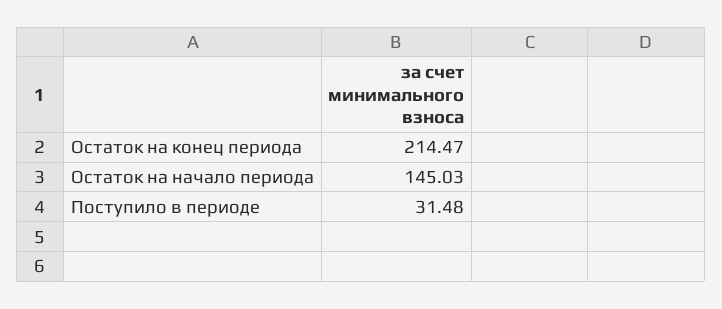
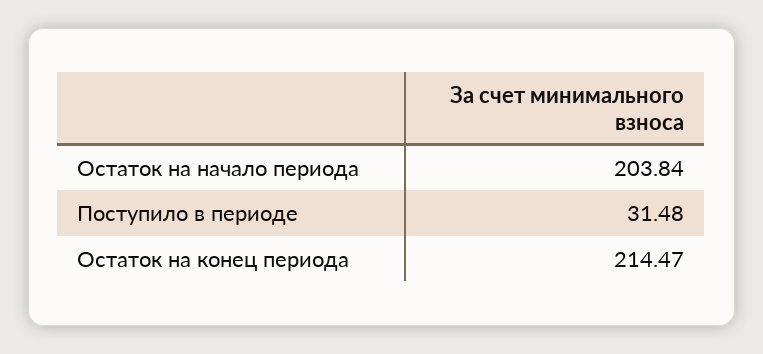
Остаток на начало периода: 145.03 -> 203.84

